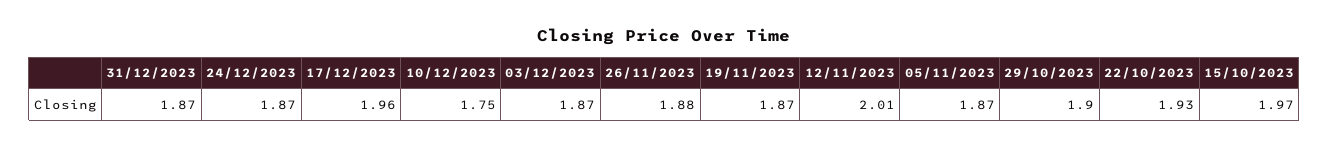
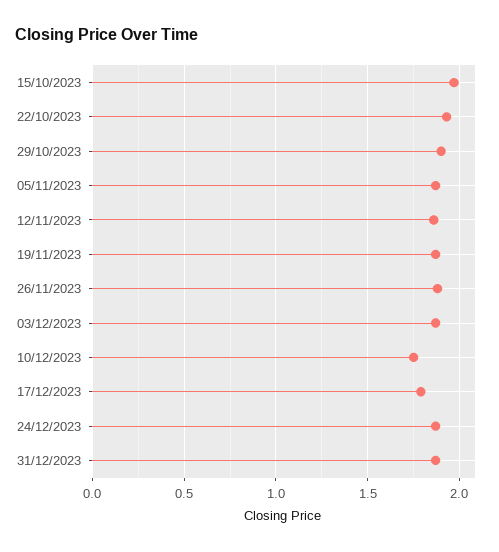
17/12/2023: 1.96 -> 1.8
12/11/2023: 2.01 -> 1.85

